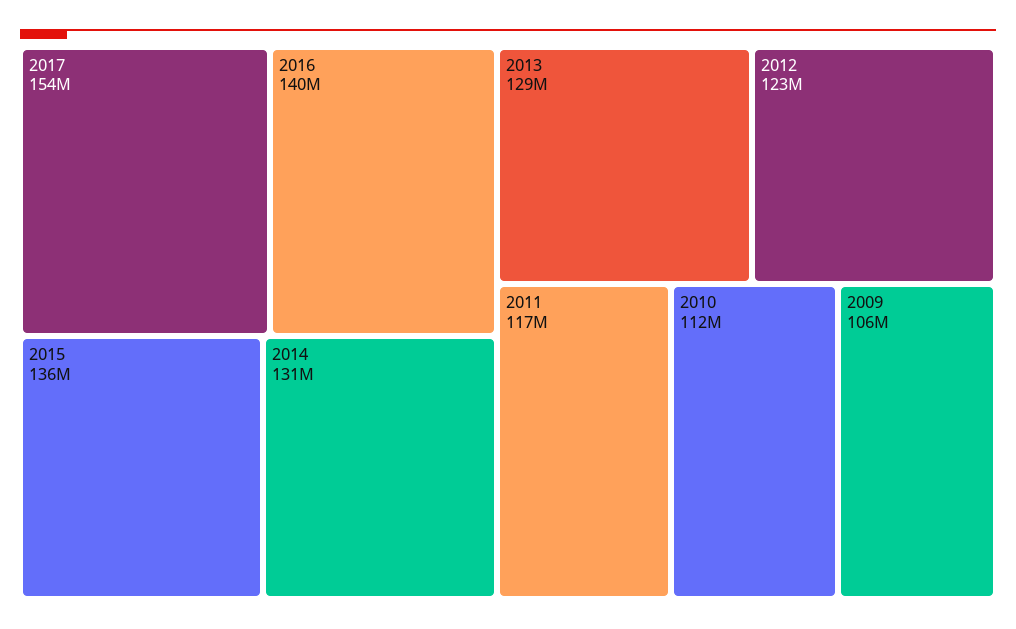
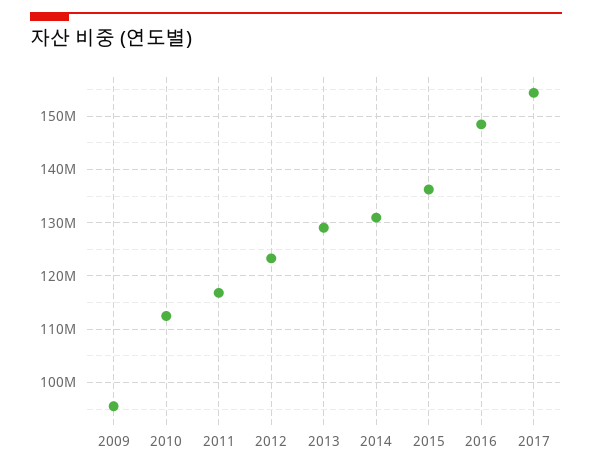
2016: 140000000 -> 148000000
2009: 106000000 -> 96000000

